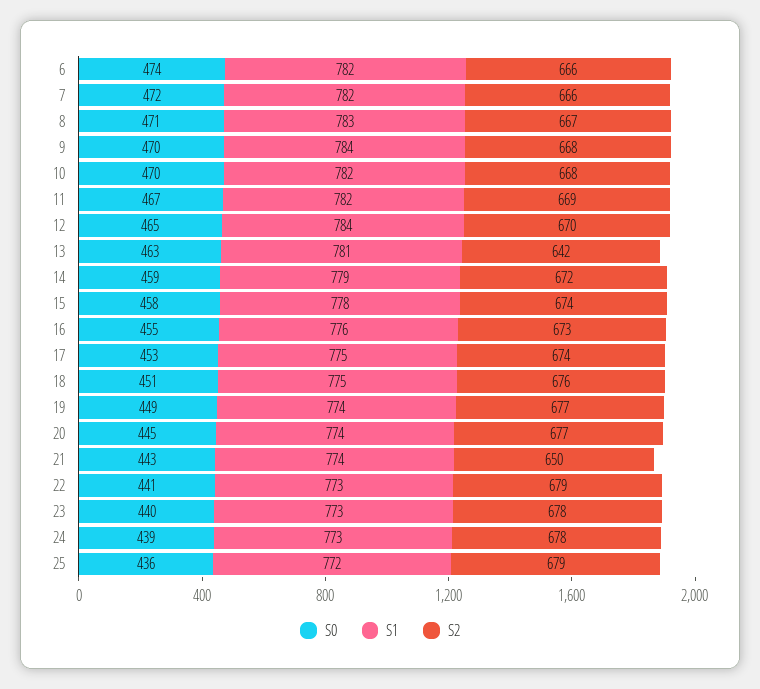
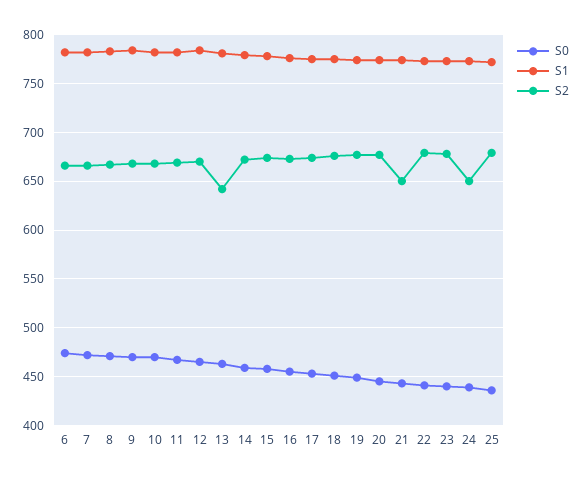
S2, 24: 678 -> 650

